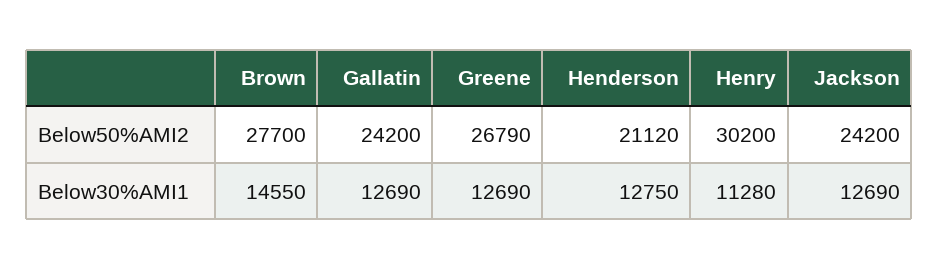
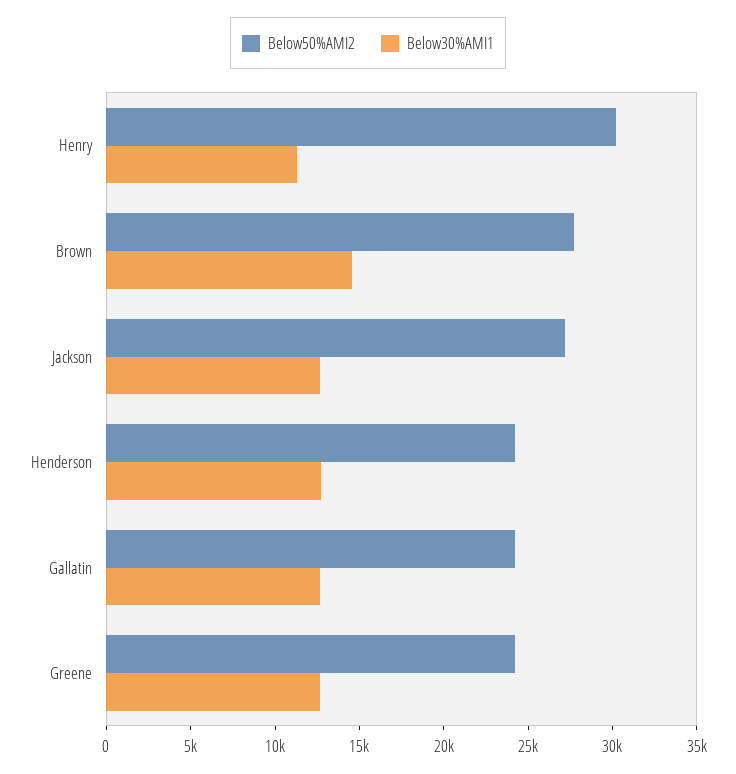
Below50%AMI2, Greene: 26790 -> 24000
Below50%AMI2, Henderson: 21120 -> 24000
Below50%AMI2, Jackson: 24200 -> 27000

